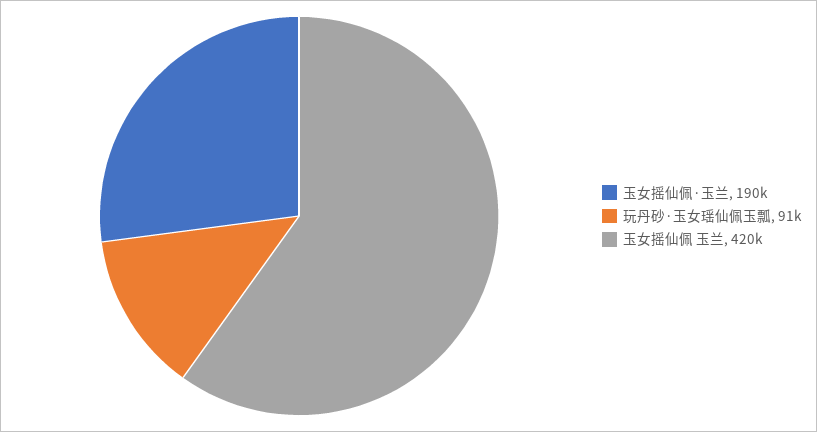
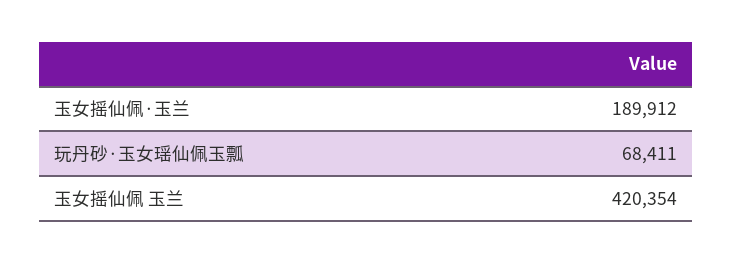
玩丹砂·玉女瑶仙佩玉瓢: 91000 -> 68411

